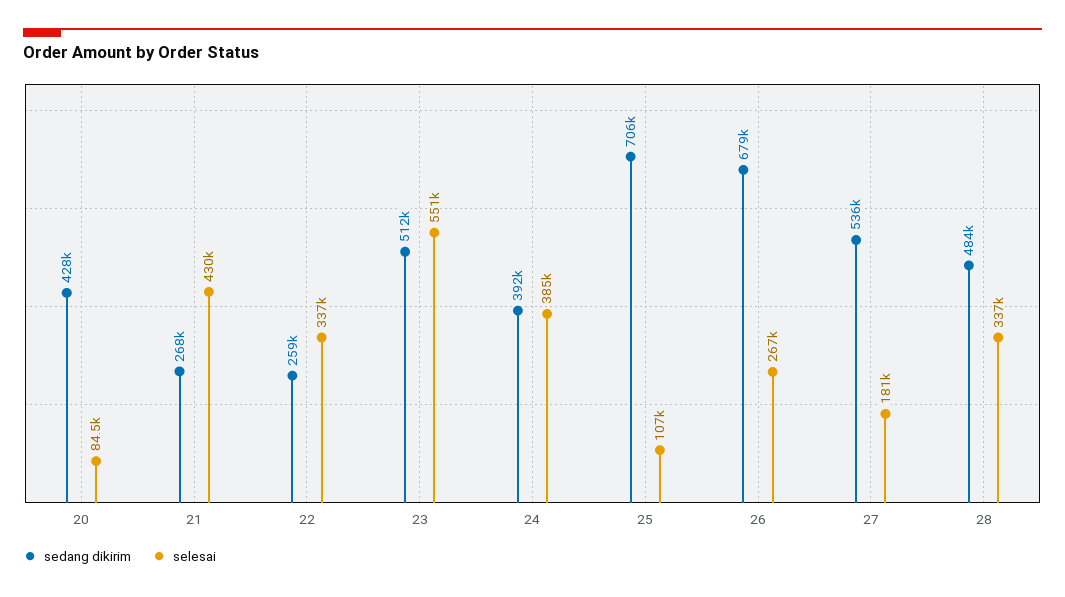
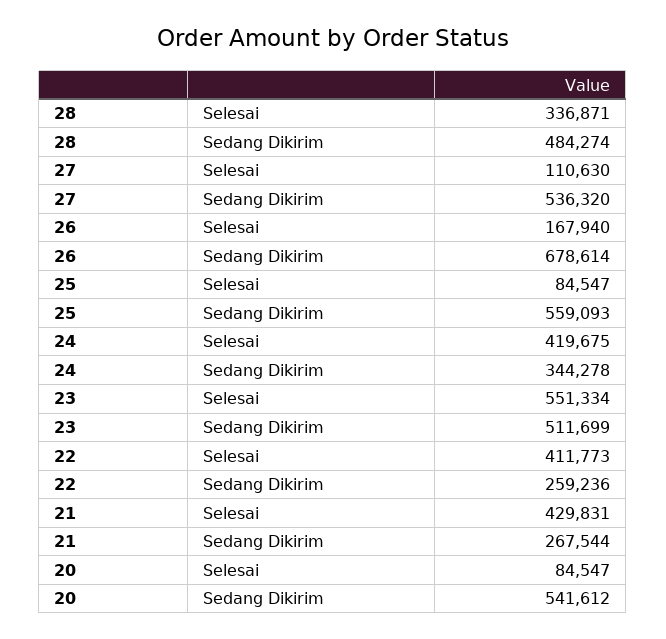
sedang dikirim, 20: 428000 -> 541612
selesai, 22: 337000 -> 411773
sedang dikirim, 24: 392000 -> 344278
selesai, 24: 385000 -> 419675
sedang dikirim, 25: 706000 -> 559093
selesai, 25: 107000 -> 84547
selesai, 26: 267000 -> 167940
selesai, 27: 181000 -> 110630

